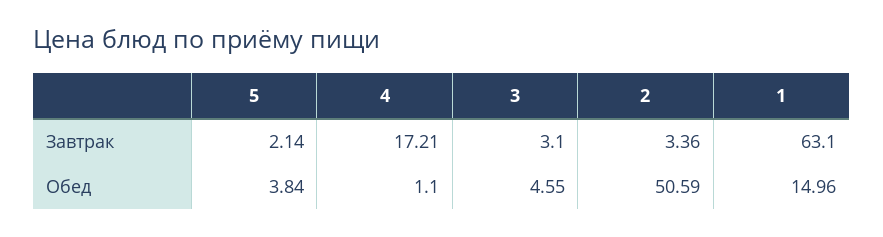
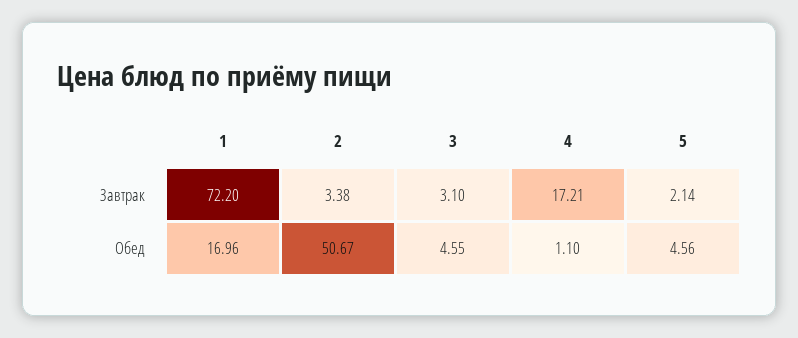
2, Завтрак: 3.36 -> 3.38
1, Завтрак: 63.1 -> 72.2
5, Обед: 3.84 -> 4.56
2, Обед: 50.59 -> 50.67
1, Обед: 14.96 -> 16.96

